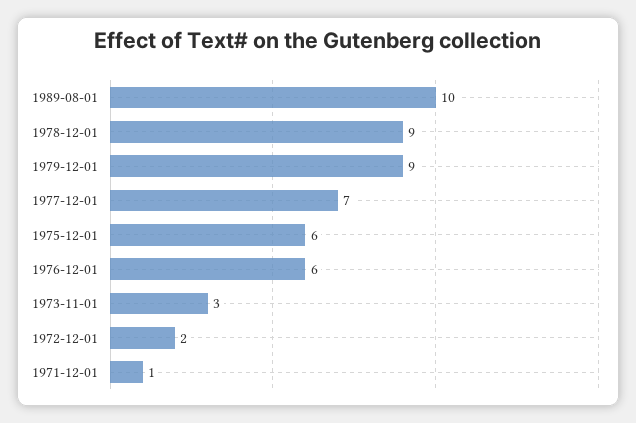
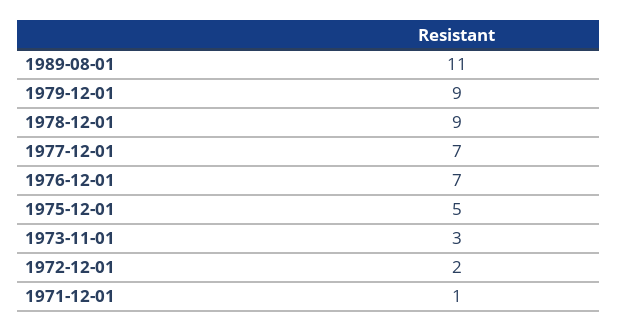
1989-08-01: 10 -> 11
1975-12-01: 6 -> 5
1976-12-01: 6 -> 7

